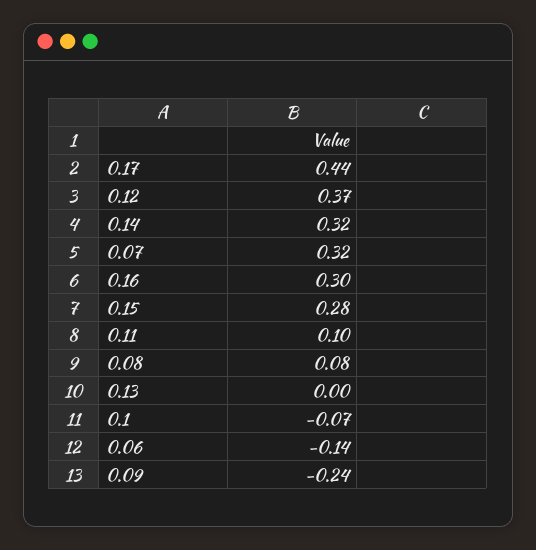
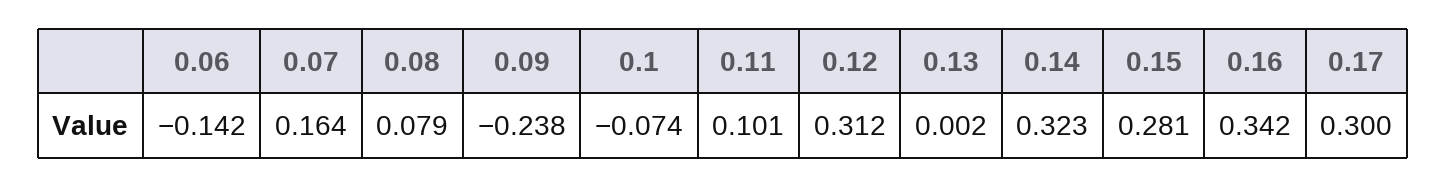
0.17: 0.44 -> 0.3
0.12: 0.37 -> 0.312
0.07: 0.32 -> 0.164
0.16: 0.3 -> 0.342

